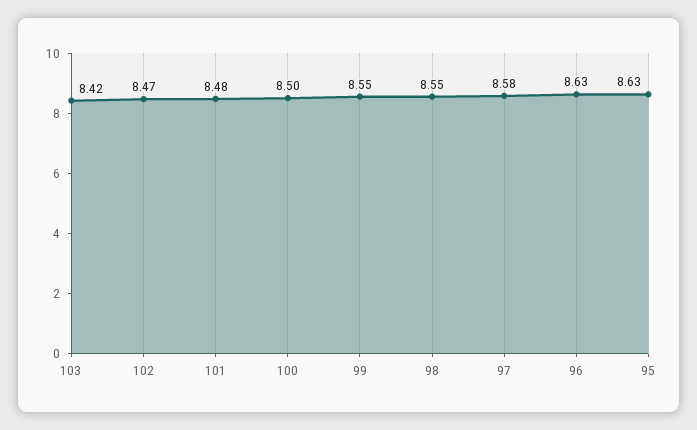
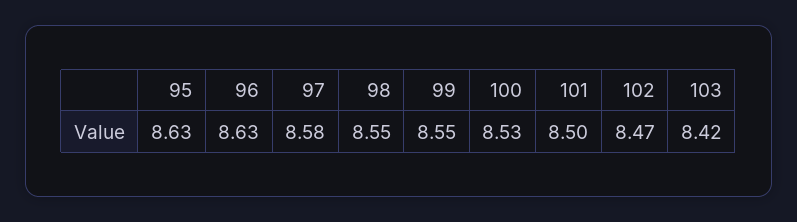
101: 8.48 -> 8.5
100: 8.5 -> 8.53

